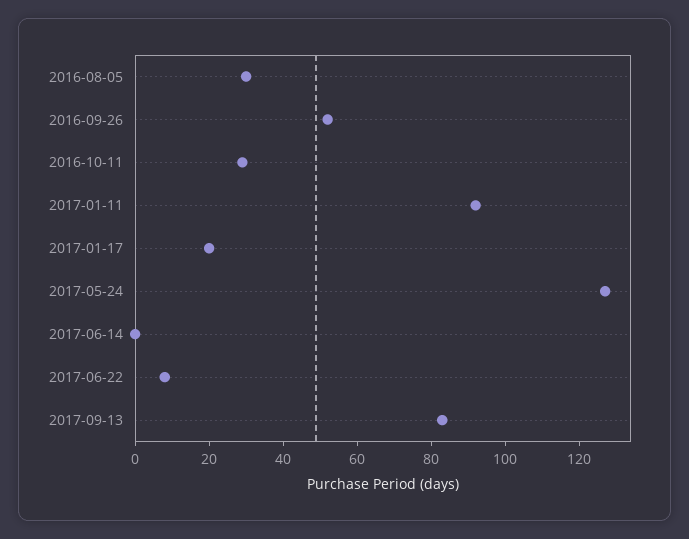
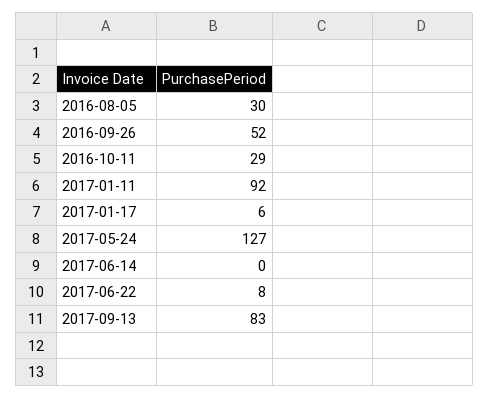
2017-01-17: 20 -> 6

